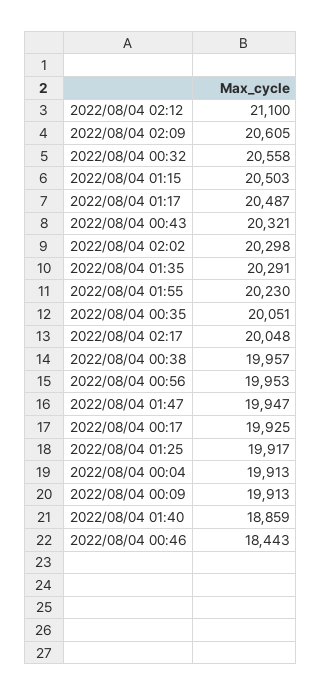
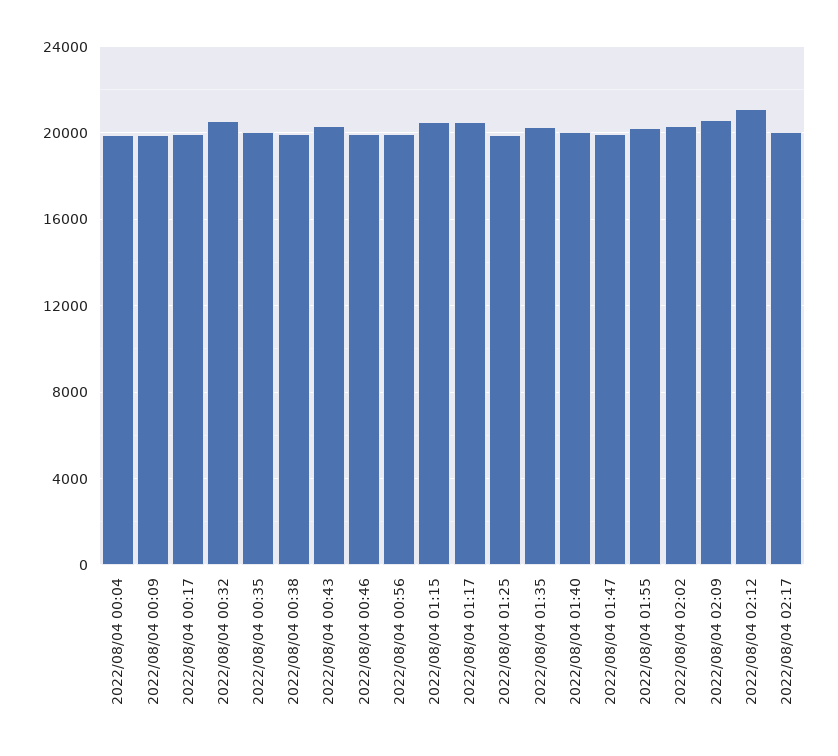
2022/08/04 01:40: 18859 -> 20000
2022/08/04 00:46: 18443 -> 20000

